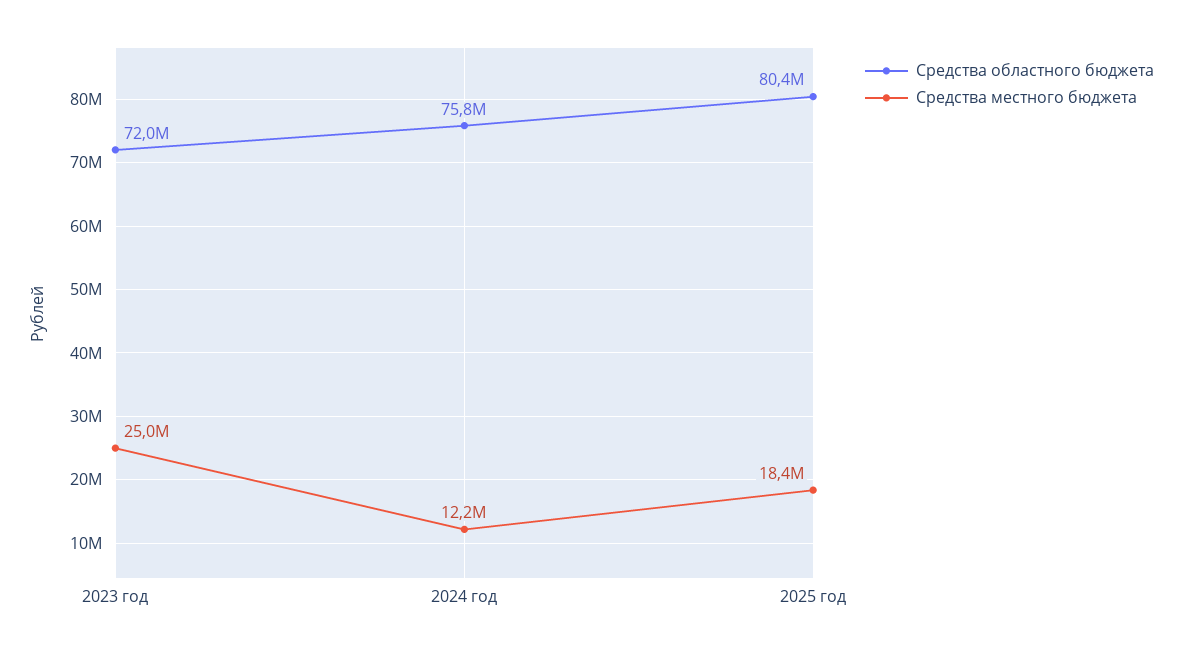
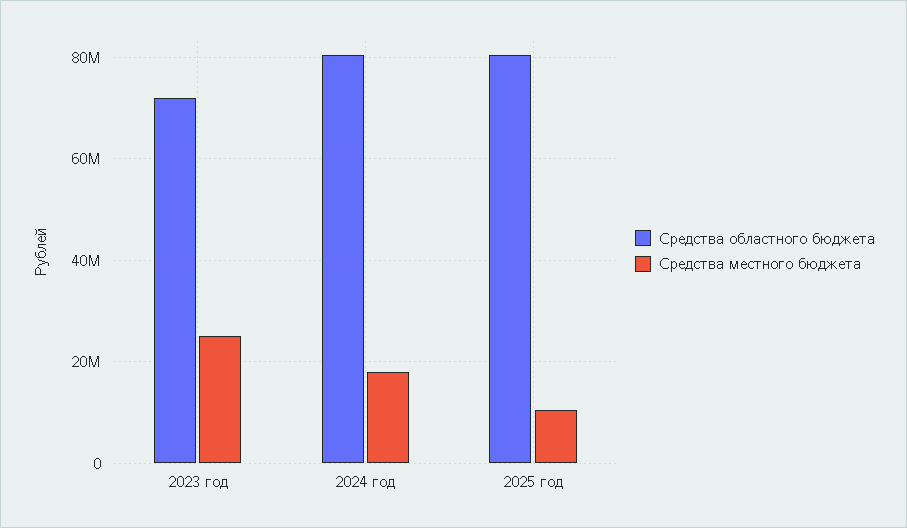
Средства областного бюджета, 2024 год: 75800000 -> 80000000
Средства местного бюджета, 2024 год: 12200000 -> 18000000
Средства местного бюджета, 2025 год: 18400000 -> 10000000

